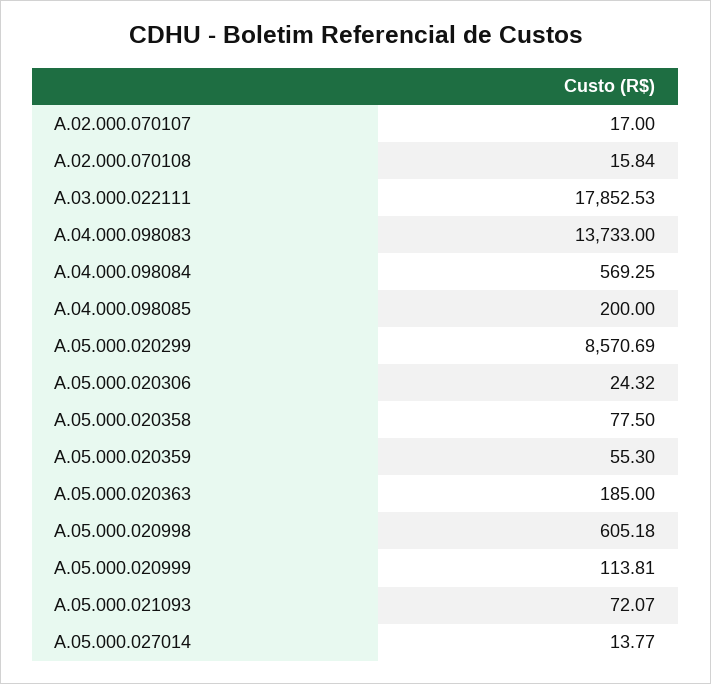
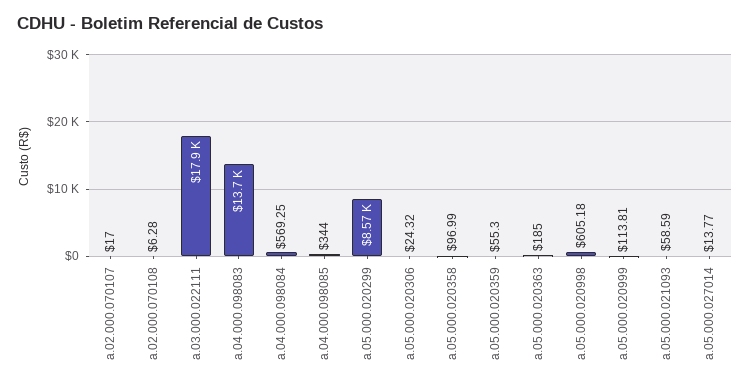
A.02.000.070108: 15.84 -> 6.28
A.04.000.098085: 200 -> 344
A.05.000.020358: 77.5 -> 96.99
A.05.000.021093: 72.07 -> 58.59

